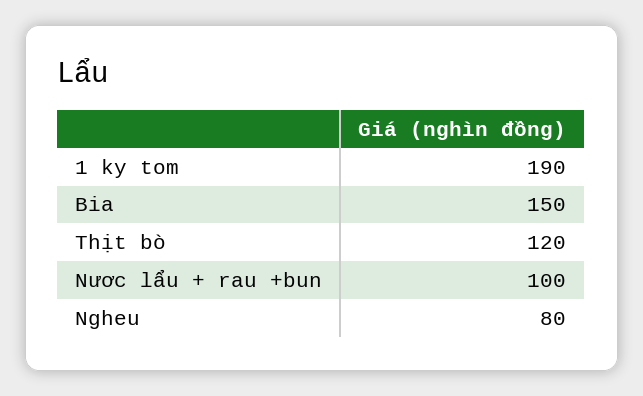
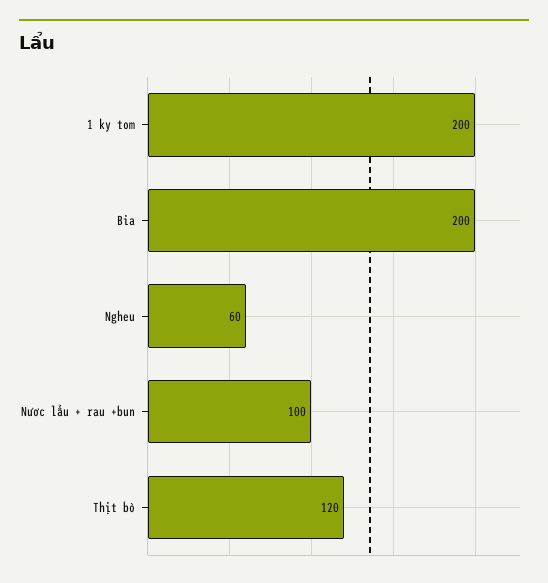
1 ky tom: 190 -> 200
Bia: 150 -> 200
Ngheu: 80 -> 60

